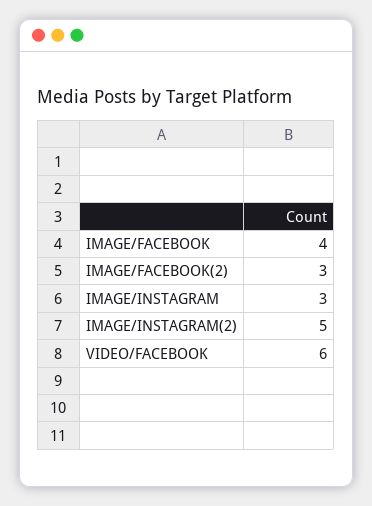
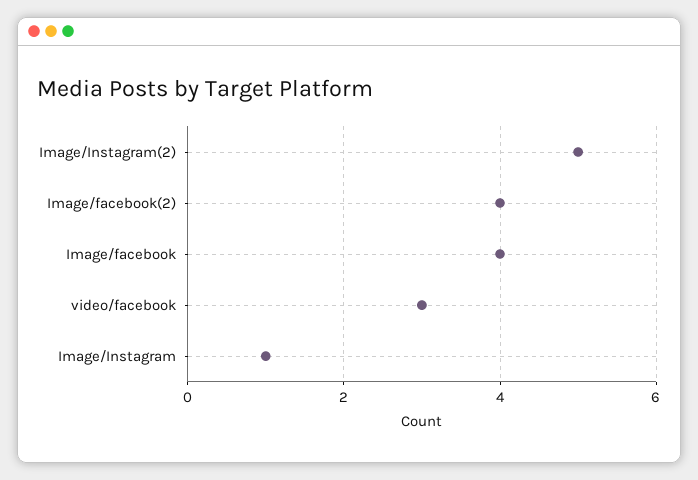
IMAGE/FACEBOOK(2): 3 -> 4
IMAGE/INSTAGRAM: 3 -> 1
VIDEO/FACEBOOK: 6 -> 3

